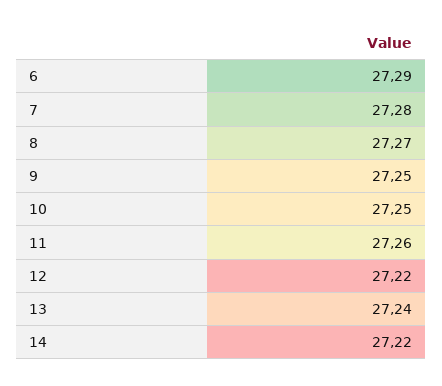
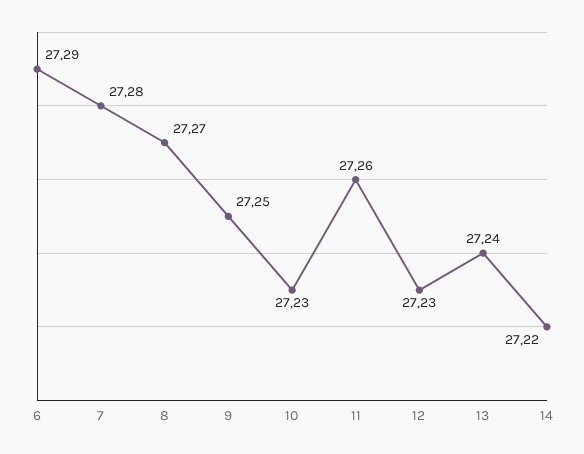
10: 27.25 -> 27.23
12: 27.22 -> 27.23

